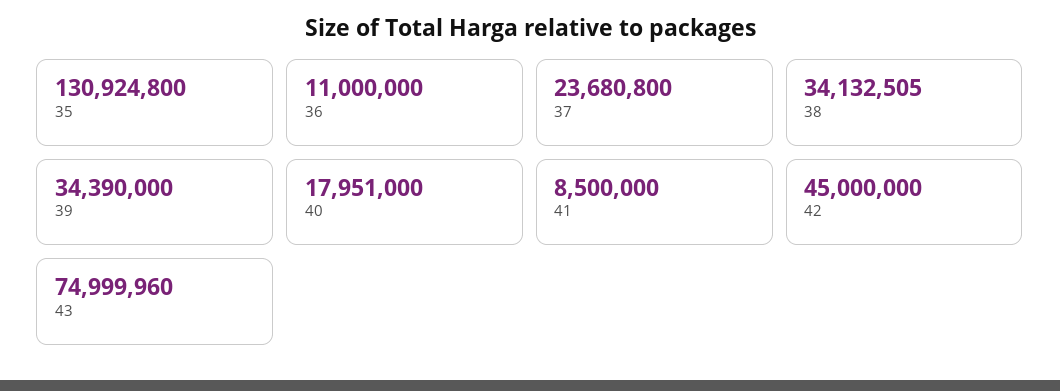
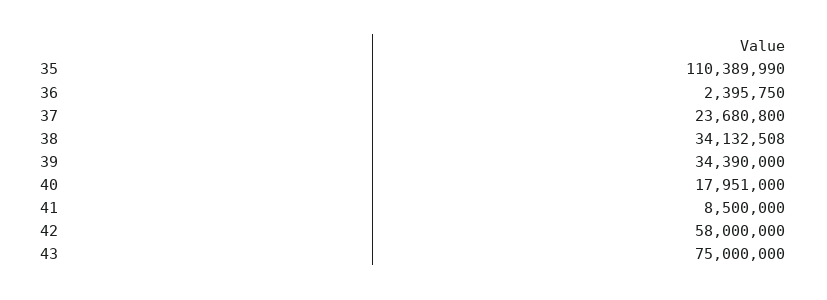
35: 130924800 -> 110389990
36: 11000000 -> 2395750
38: 34132505 -> 34132508
42: 45000000 -> 58000000
43: 74999960 -> 75000000

